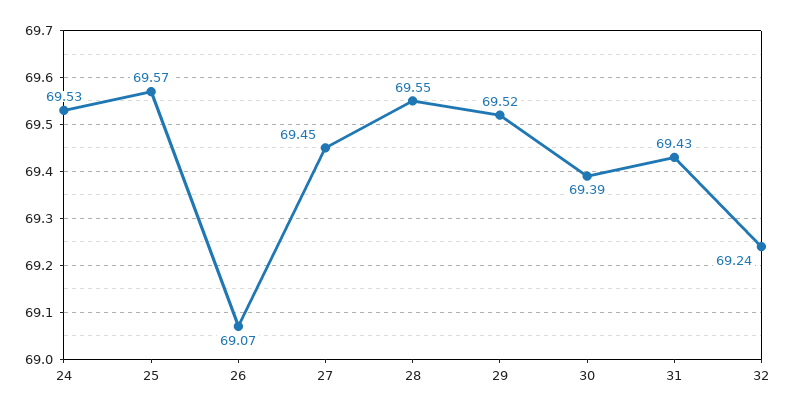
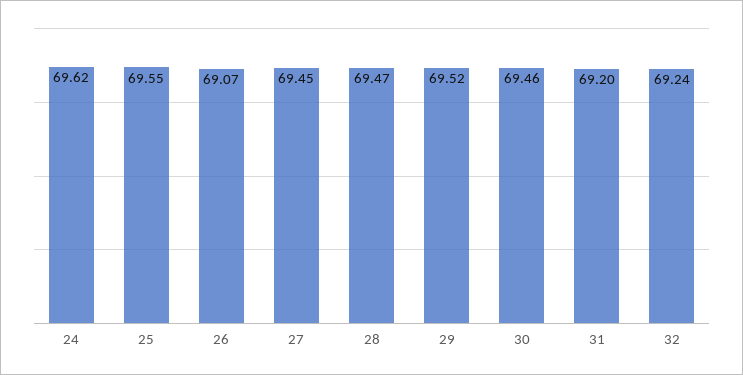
24: 69.53 -> 69.62
25: 69.57 -> 69.55
28: 69.55 -> 69.47
30: 69.39 -> 69.46
31: 69.43 -> 69.2

